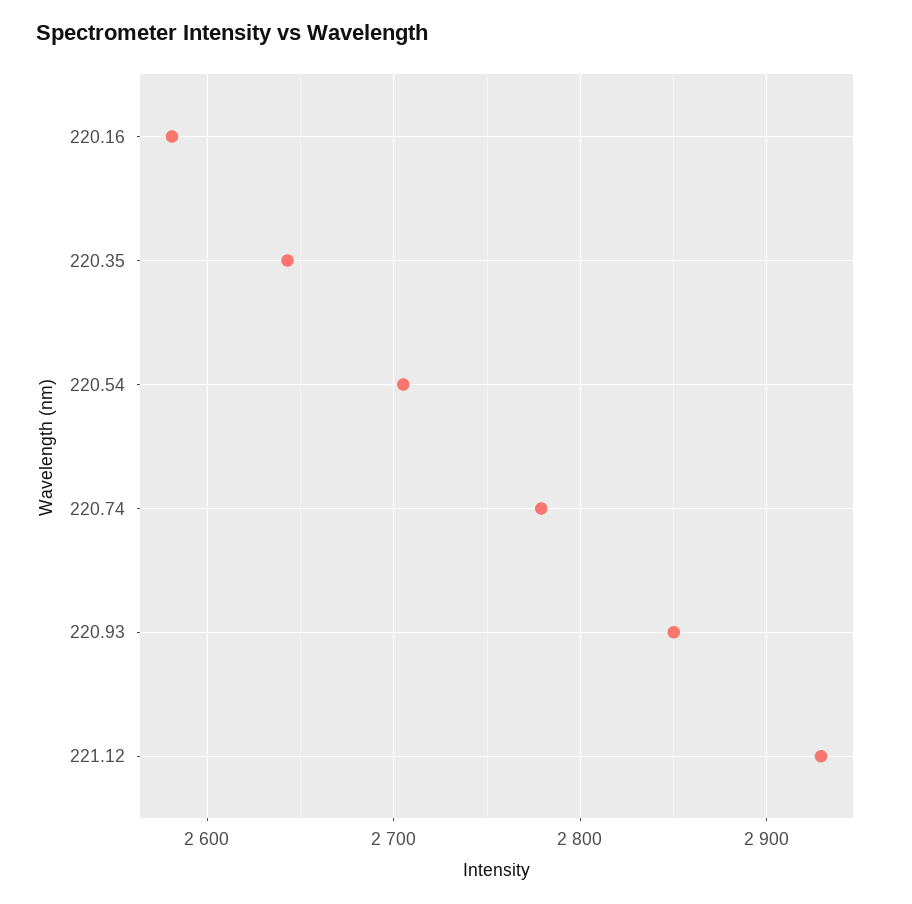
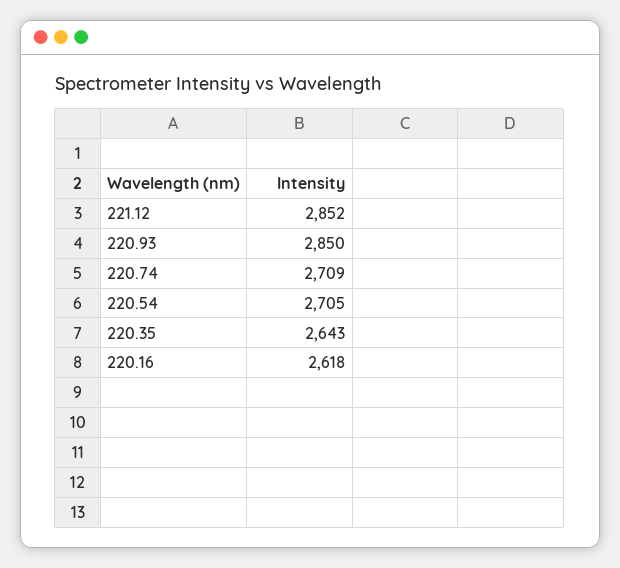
220.16: 2580 -> 2618
220.74: 2780 -> 2709
221.12: 2930 -> 2852

